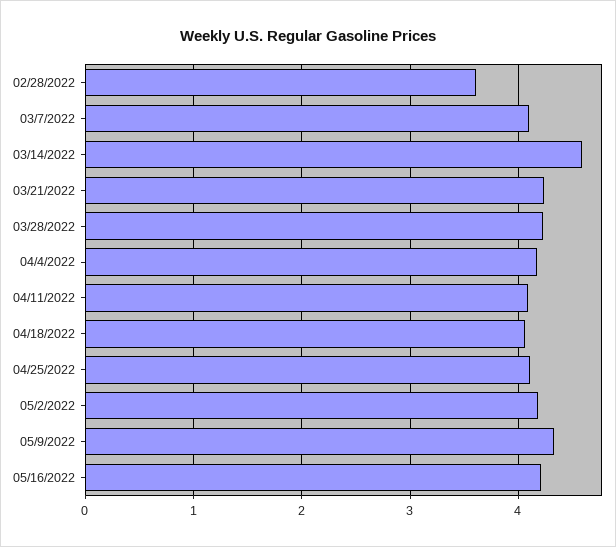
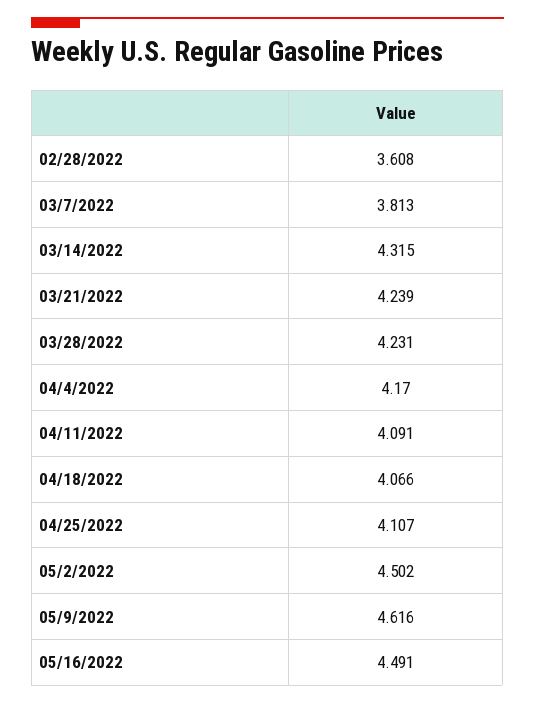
03/7/2022: 4.1 -> 3.813
03/14/2022: 4.6 -> 4.315
05/2/2022: 4.2 -> 4.502
05/9/2022: 4.3 -> 4.616
05/16/2022: 4.2 -> 4.491

